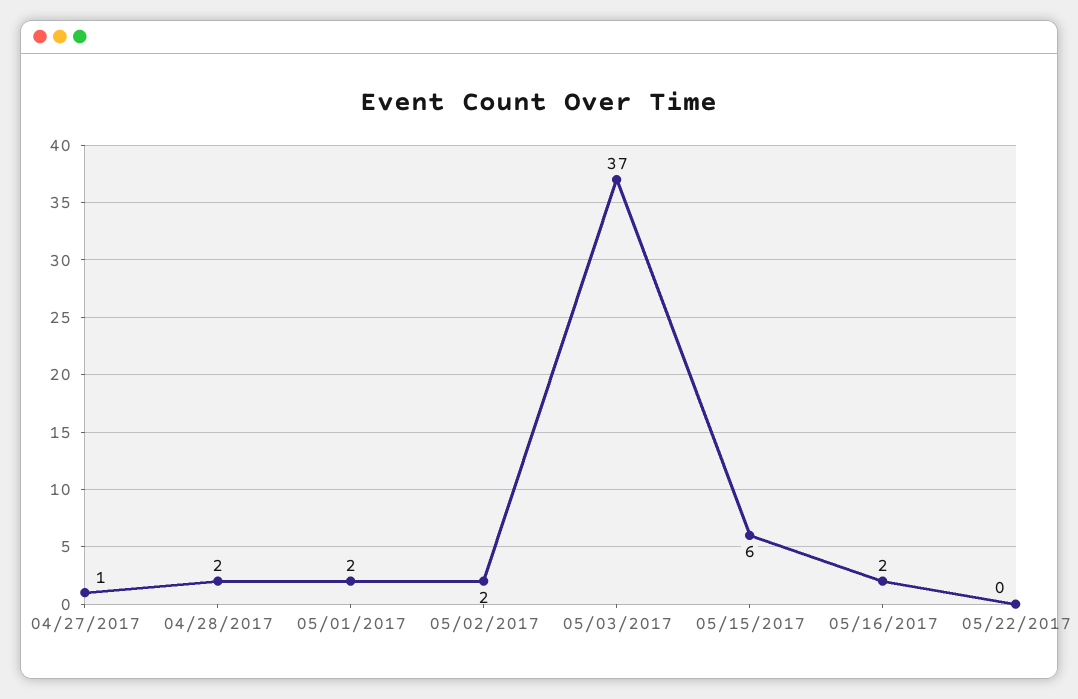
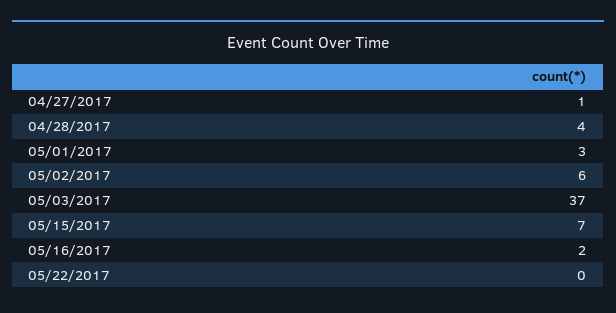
04/28/2017: 2 -> 4
05/01/2017: 2 -> 3
05/02/2017: 2 -> 6
05/15/2017: 6 -> 7

